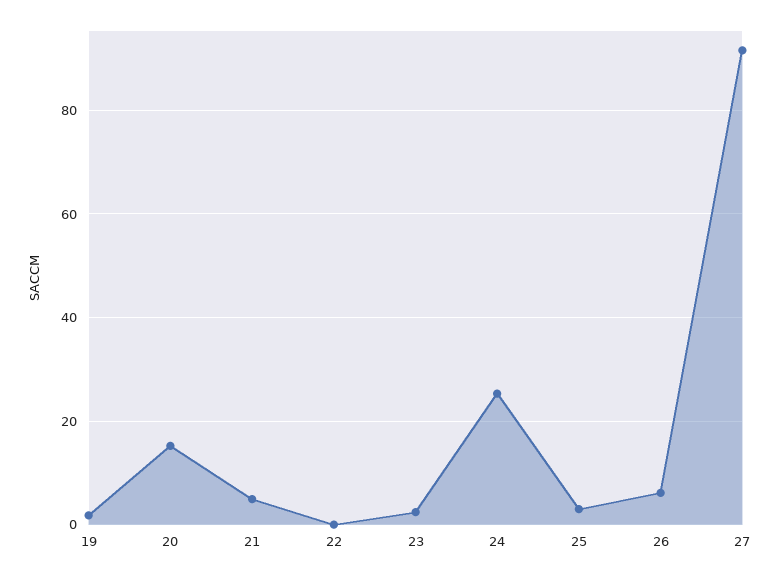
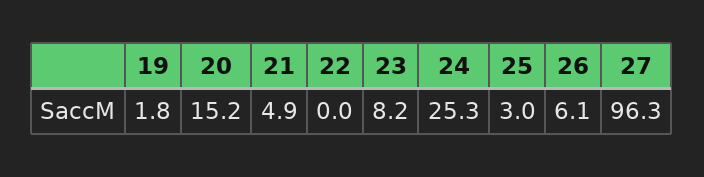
23: 2 -> 8.2
27: 92 -> 96.3

